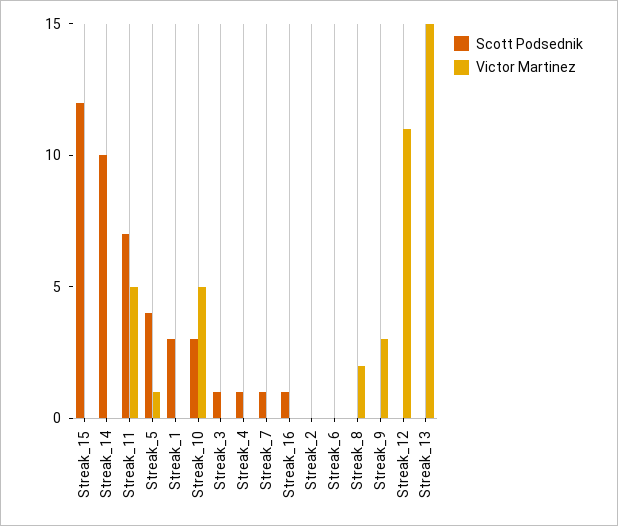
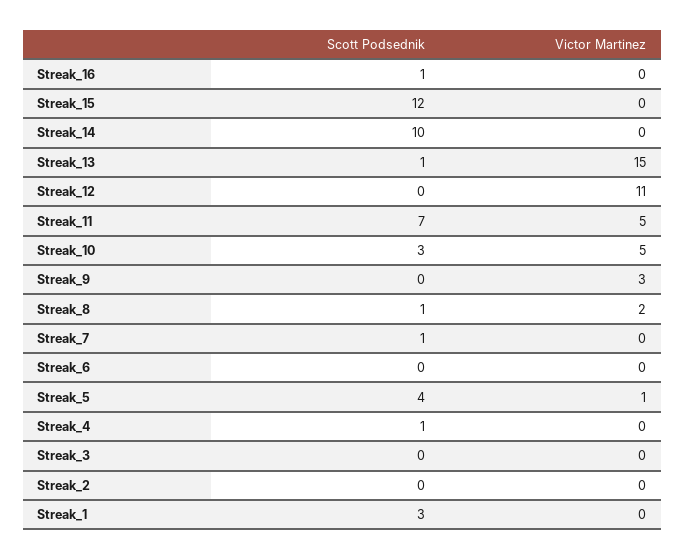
Scott Podsednik, Streak_3: 1 -> 0
Scott Podsednik, Streak_8: 0 -> 1
Scott Podsednik, Streak_13: 0 -> 1

